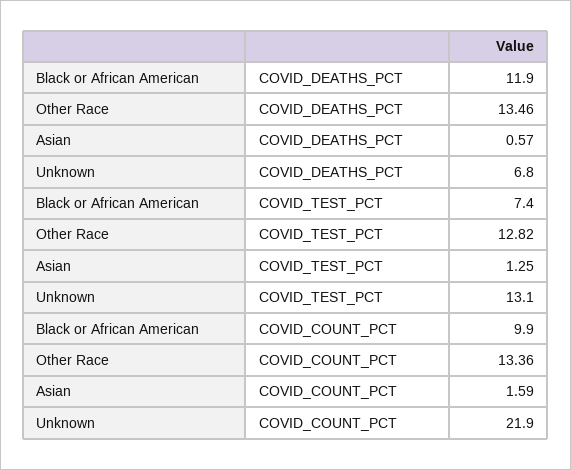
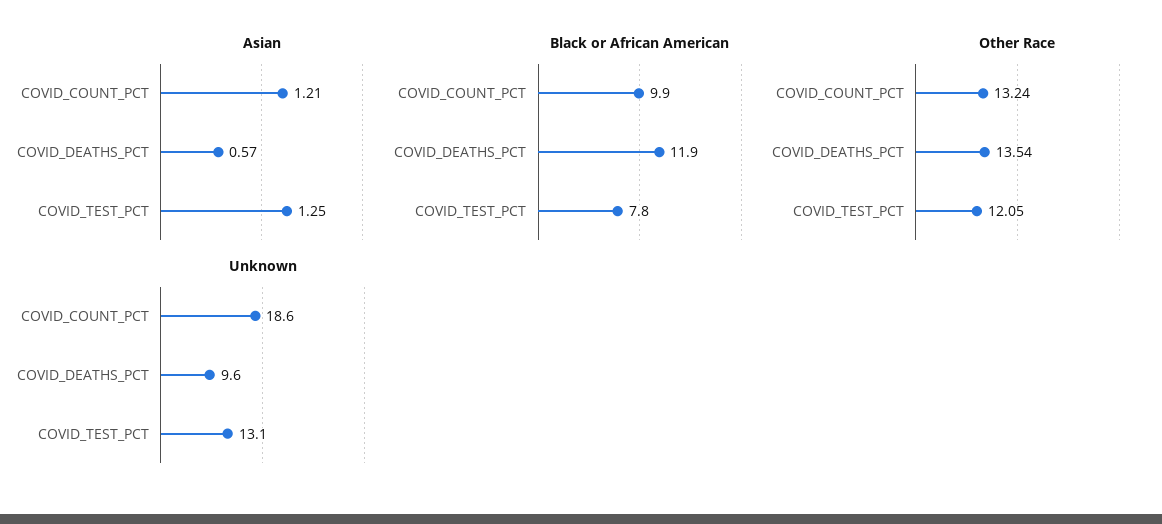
Other Race, COVID_DEATHS_PCT: 13.46 -> 13.54
Unknown, COVID_DEATHS_PCT: 6.8 -> 9.6
Black or African American, COVID_TEST_PCT: 7.4 -> 7.8
Other Race, COVID_TEST_PCT: 12.82 -> 12.05
Other Race, COVID_COUNT_PCT: 13.36 -> 13.24
Asian, COVID_COUNT_PCT: 1.59 -> 1.21
Unknown, COVID_COUNT_PCT: 21.9 -> 18.6

